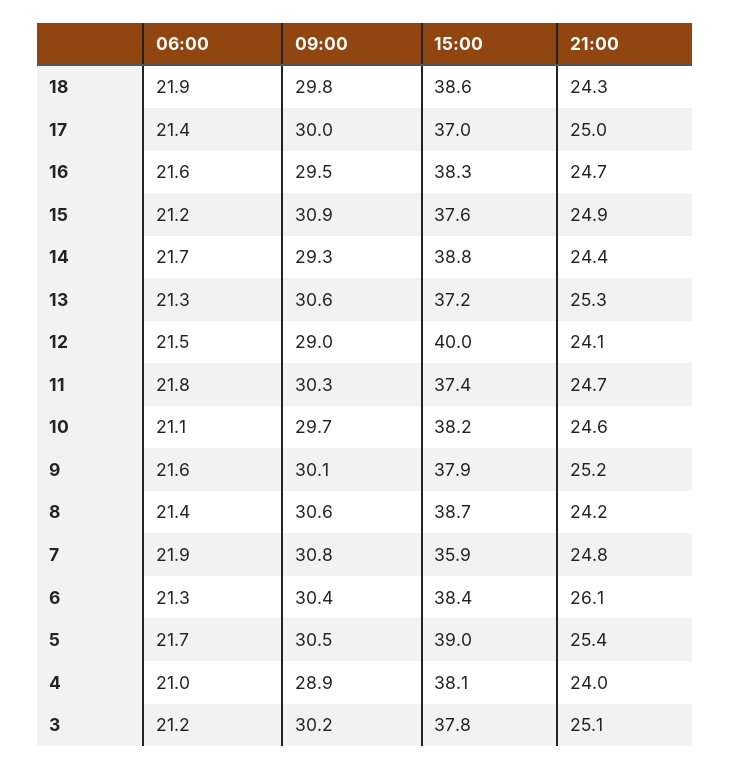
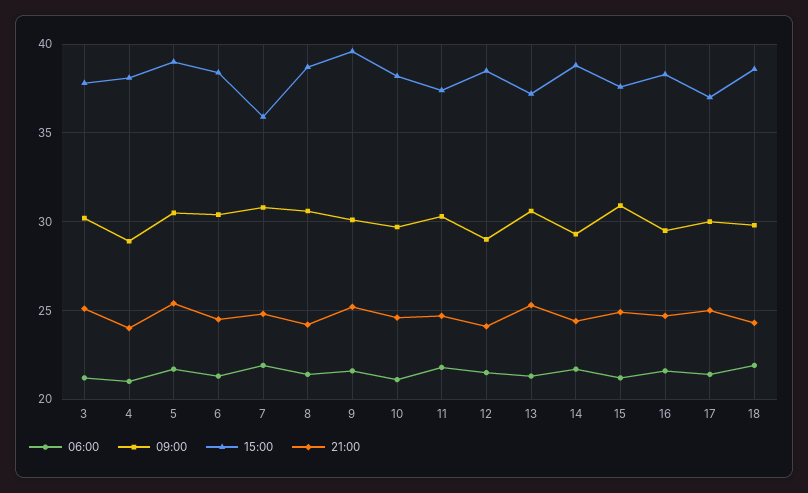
15:00, 12: 40 -> 38.5
15:00, 9: 37.9 -> 39.5
21:00, 6: 26.1 -> 24.5

